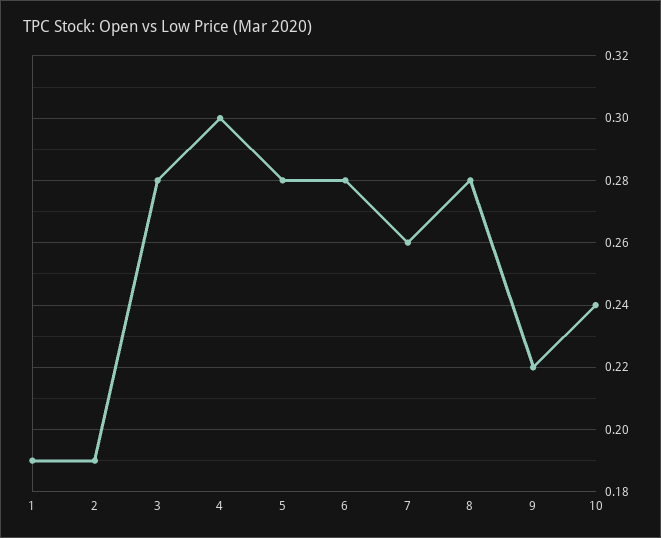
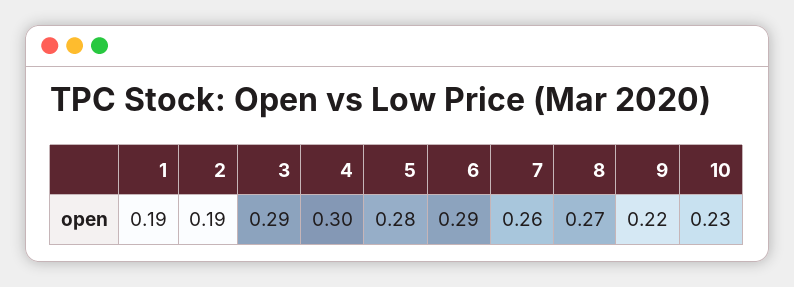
3: 0.28 -> 0.29
6: 0.28 -> 0.29
8: 0.28 -> 0.27
10: 0.24 -> 0.23

